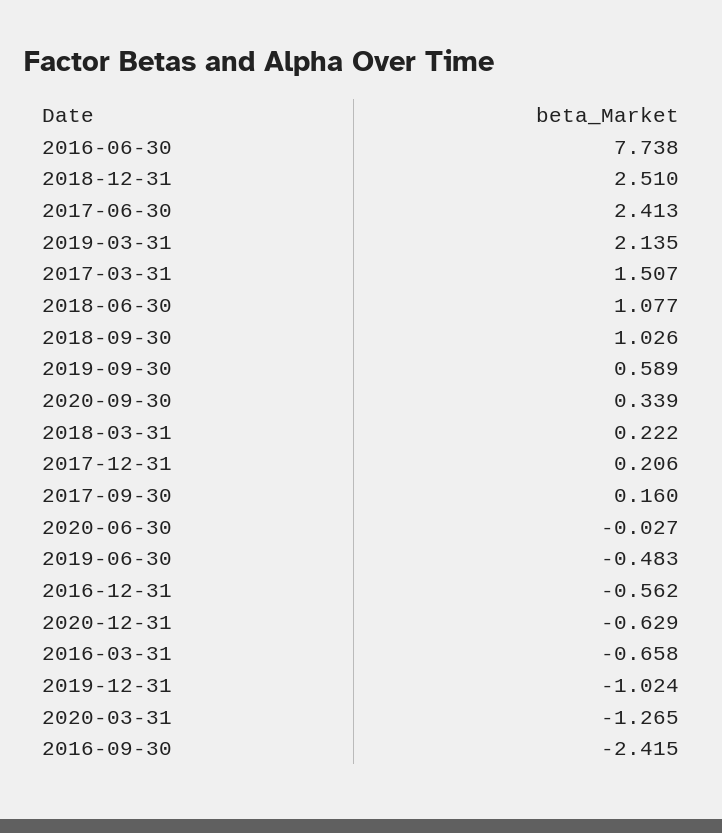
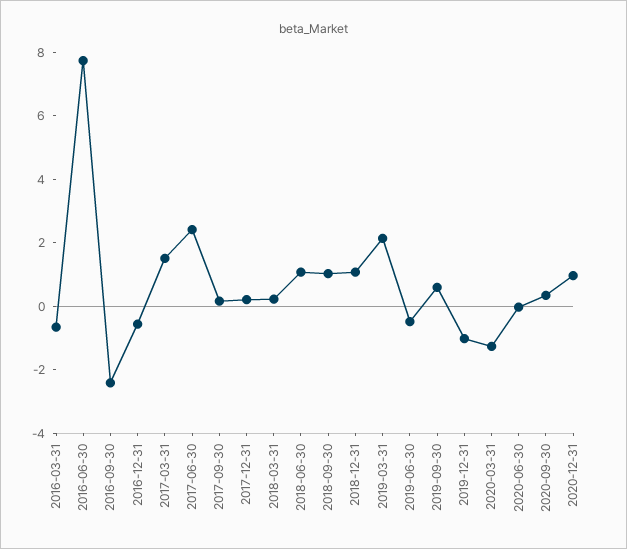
2018-12-31: 2.51 -> 1
2020-12-31: -0.629 -> 1

